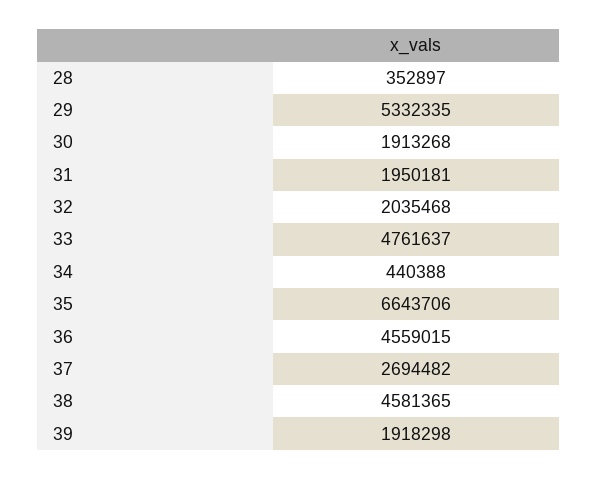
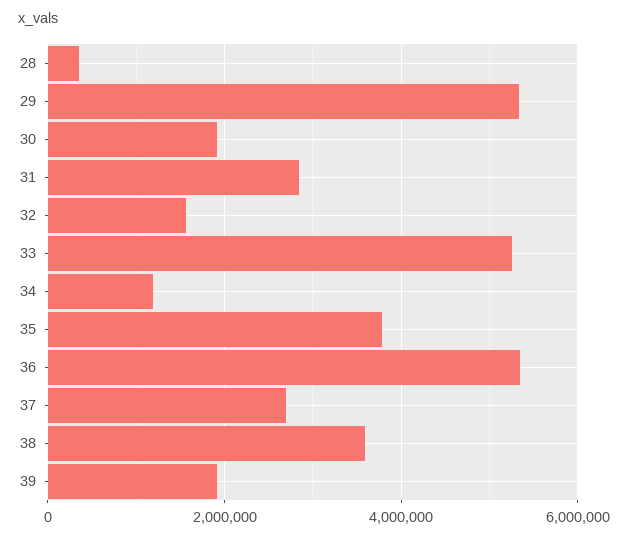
31: 1950181 -> 2800000
32: 2035468 -> 1600000
33: 4761637 -> 5200000
34: 440388 -> 1200000
35: 6643706 -> 3800000
36: 4559015 -> 5400000
38: 4581365 -> 3600000

